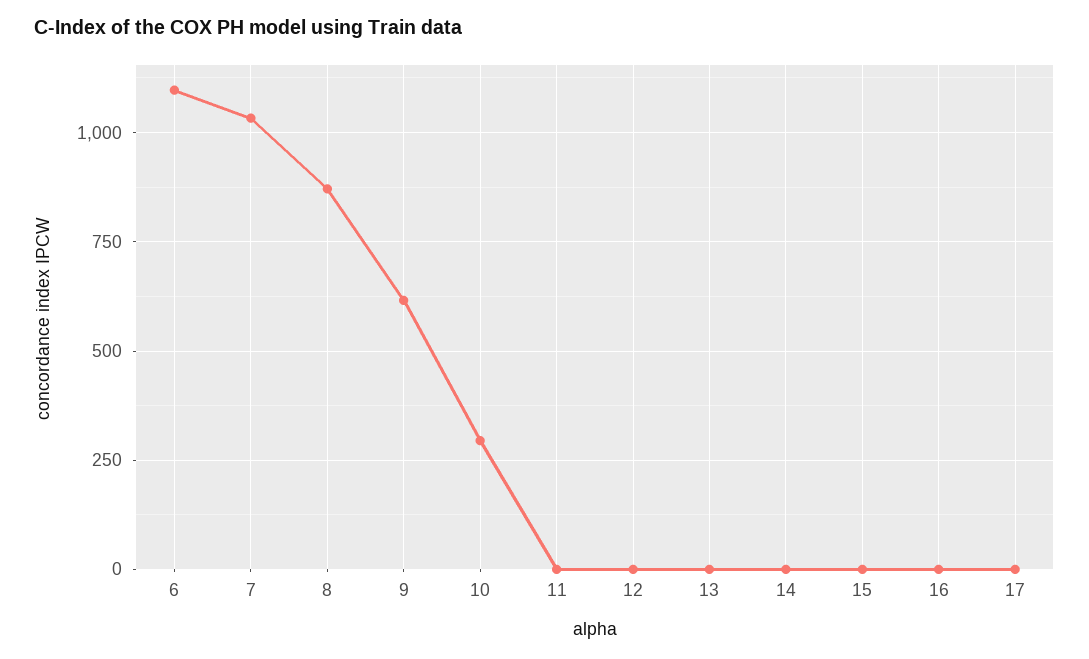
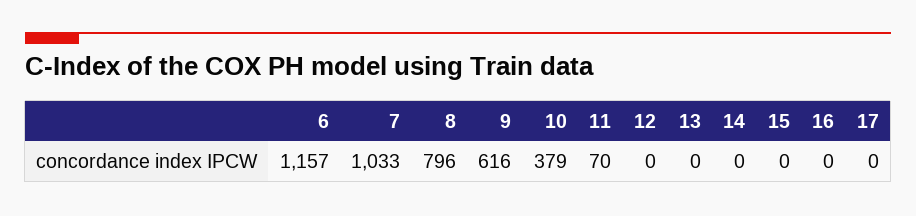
6: 1100 -> 1157
8: 875 -> 796
10: 300 -> 379
11: 0 -> 70

